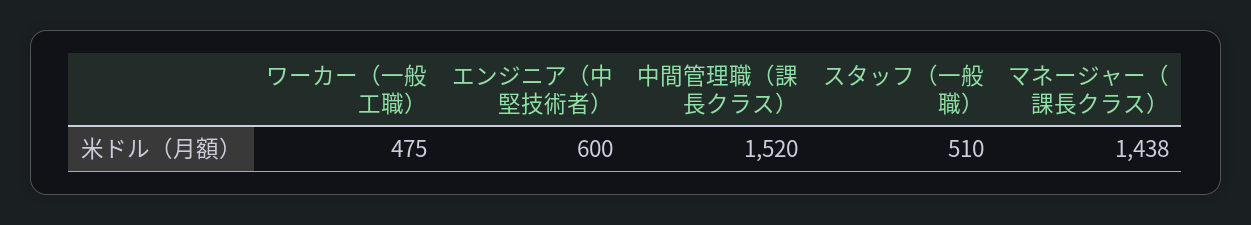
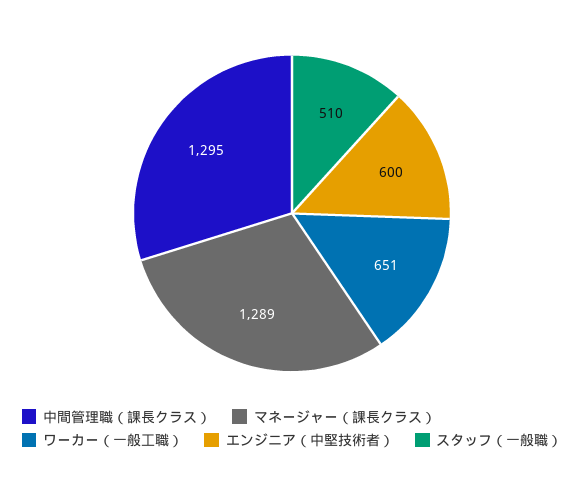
ワーカー（一般工職）: 475 -> 651
中間管理職（課長クラス）: 1520 -> 1295
マネージャー（課長クラス）: 1438 -> 1289

